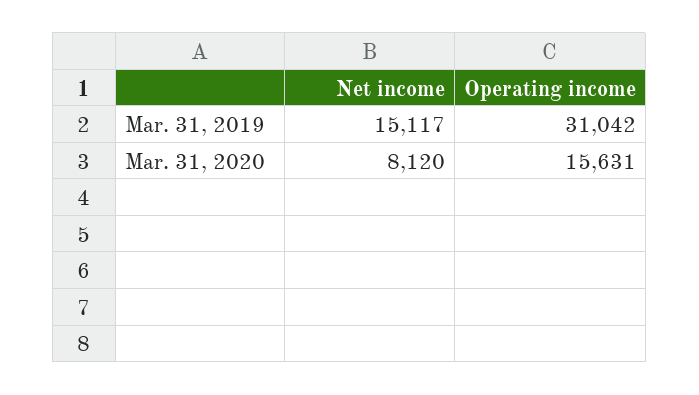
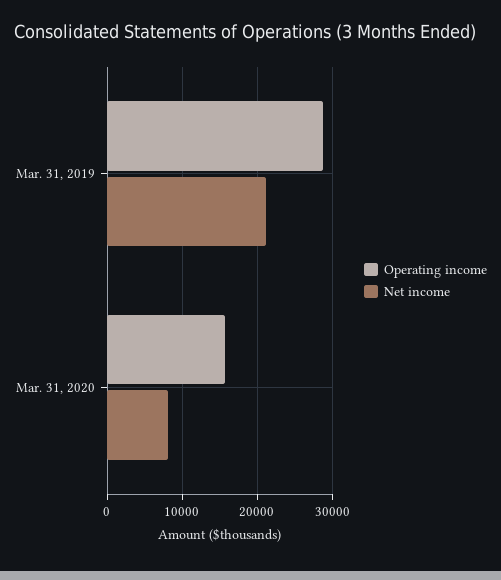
Net income, Mar. 31, 2019: 15117 -> 21000
Operating income, Mar. 31, 2019: 31042 -> 29000

